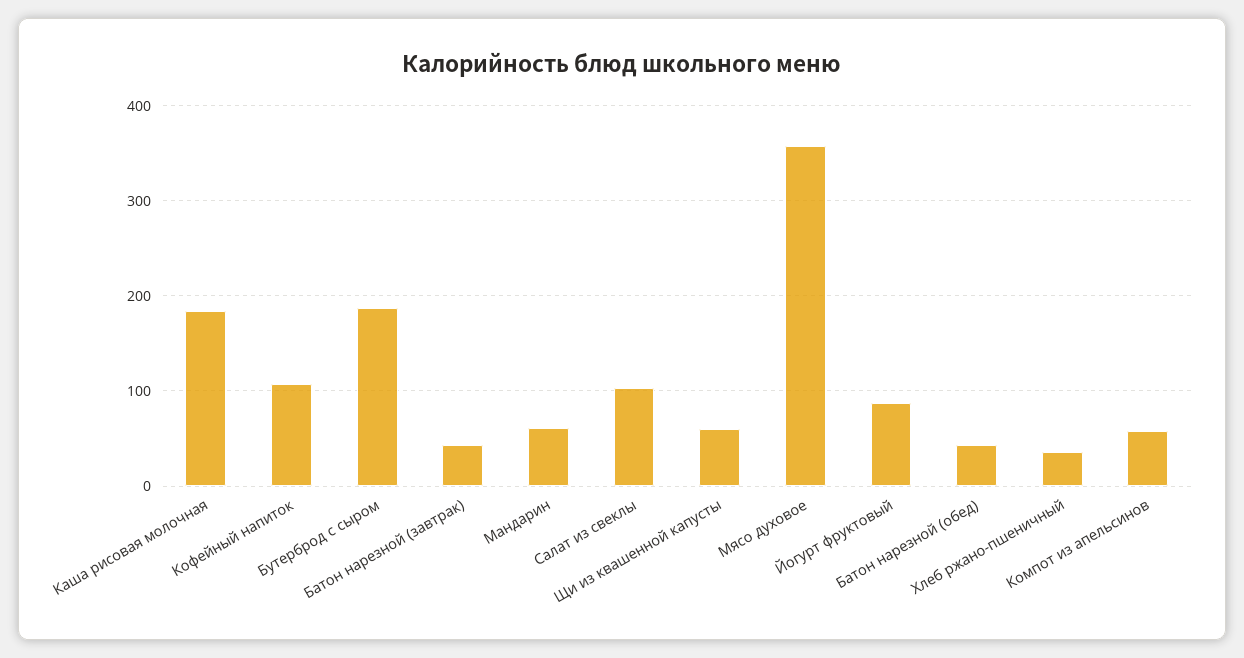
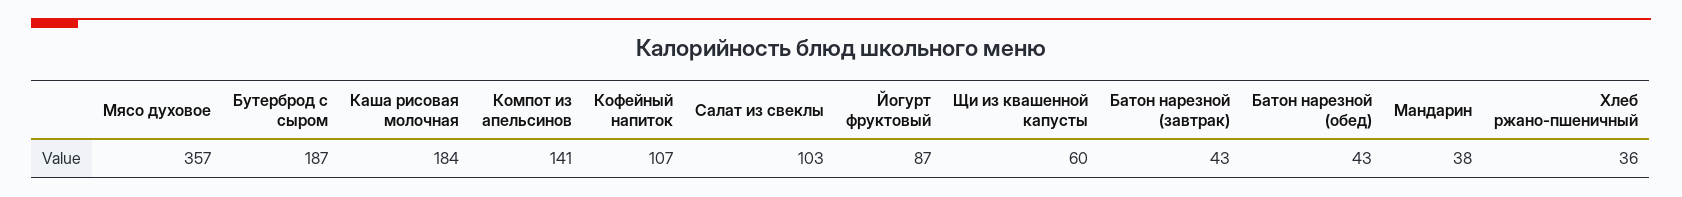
Мандарин: 60 -> 38
Компот из апельсинов: 60 -> 141

